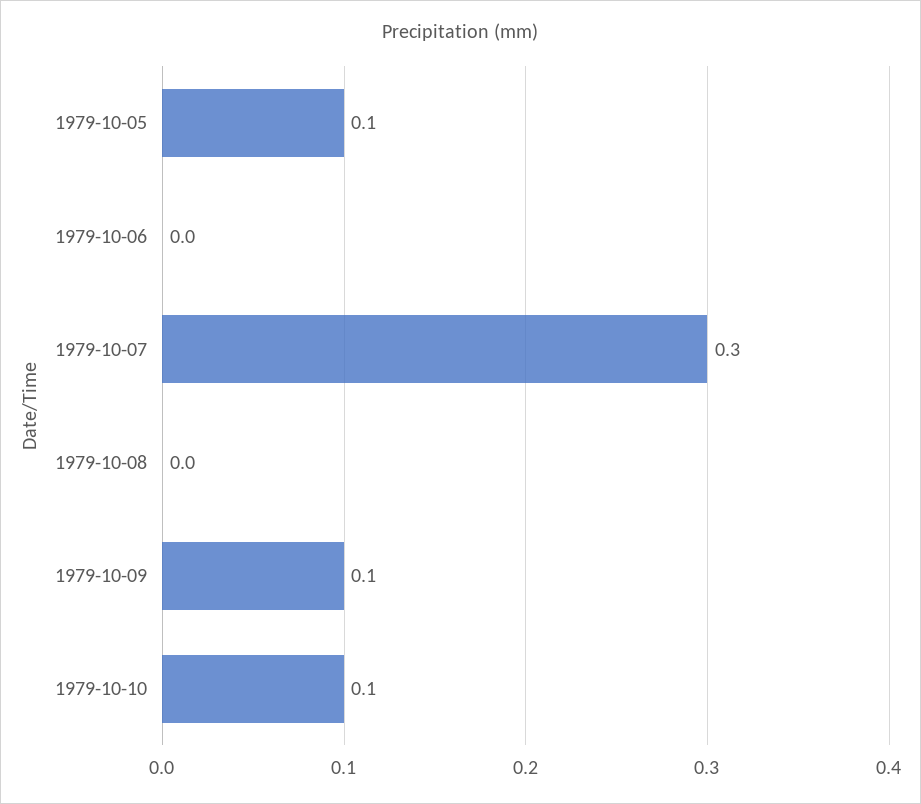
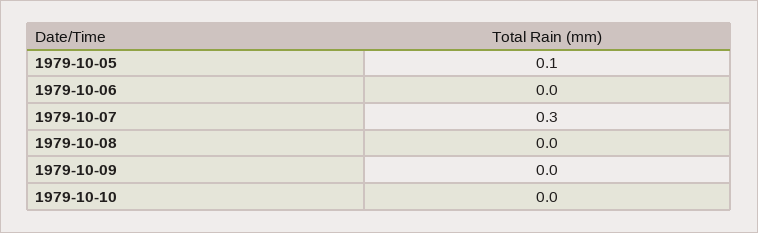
1979-10-09: 0.1 -> 0
1979-10-10: 0.1 -> 0

